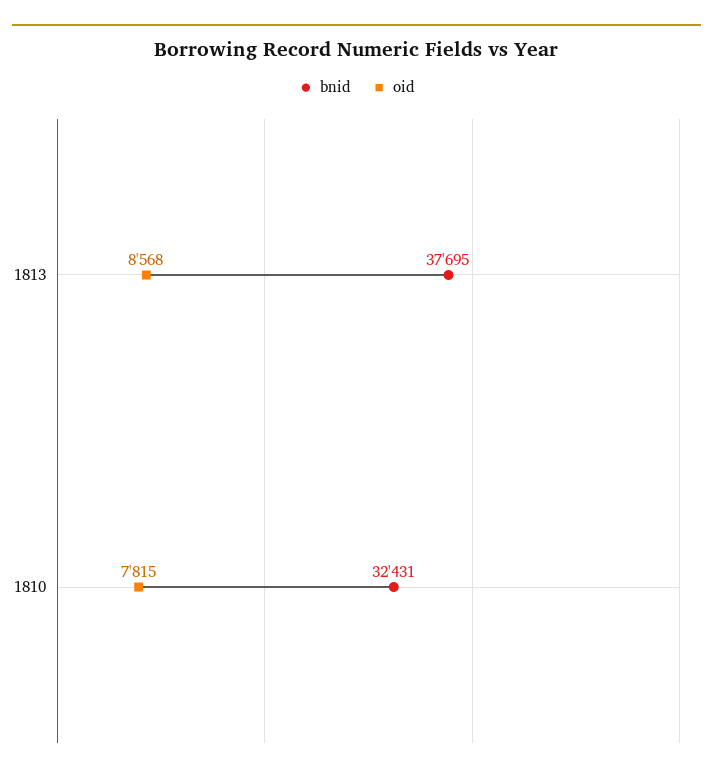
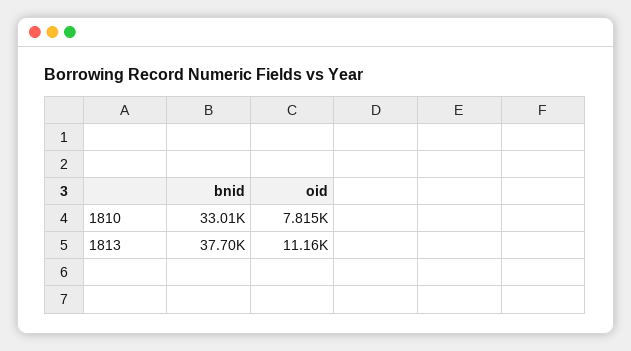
oid, 1813: 8568 -> 11160
bnid, 1810: 32431 -> 33010

